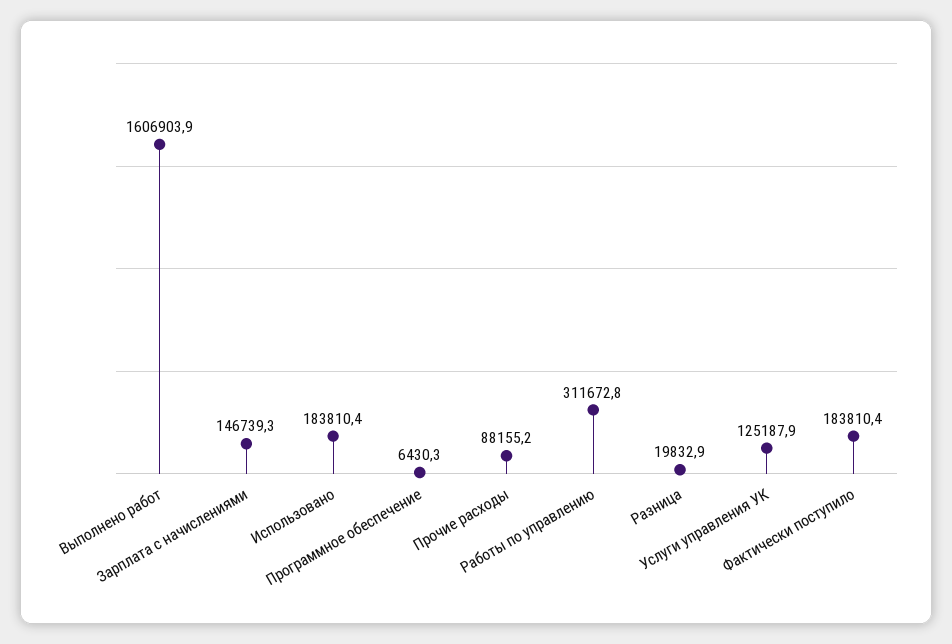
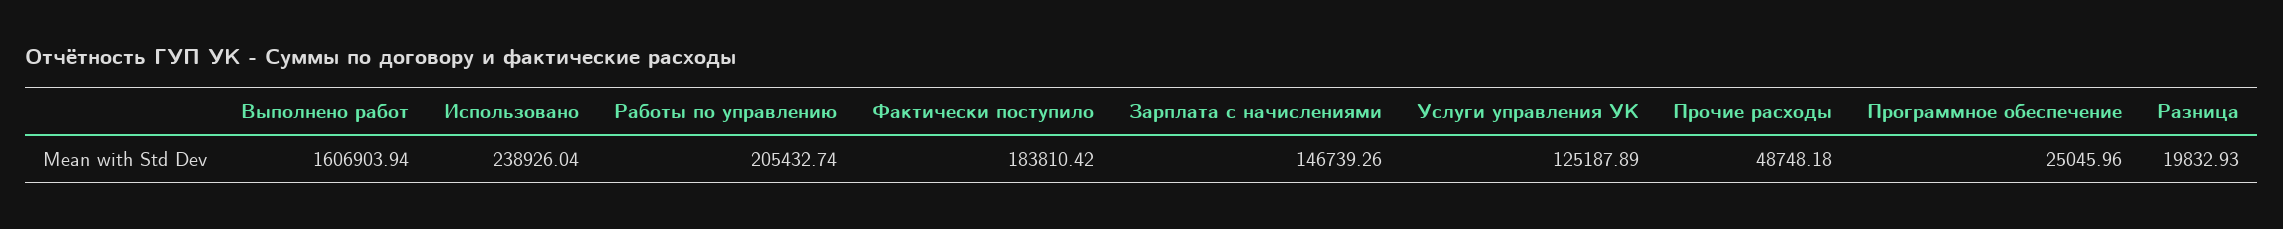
Использовано: 183810.4 -> 238926.04
Программное обеспечение: 6430.3 -> 25045.96
Прочие расходы: 88155.2 -> 48748.18
Работы по управлению: 311672.8 -> 205432.74

